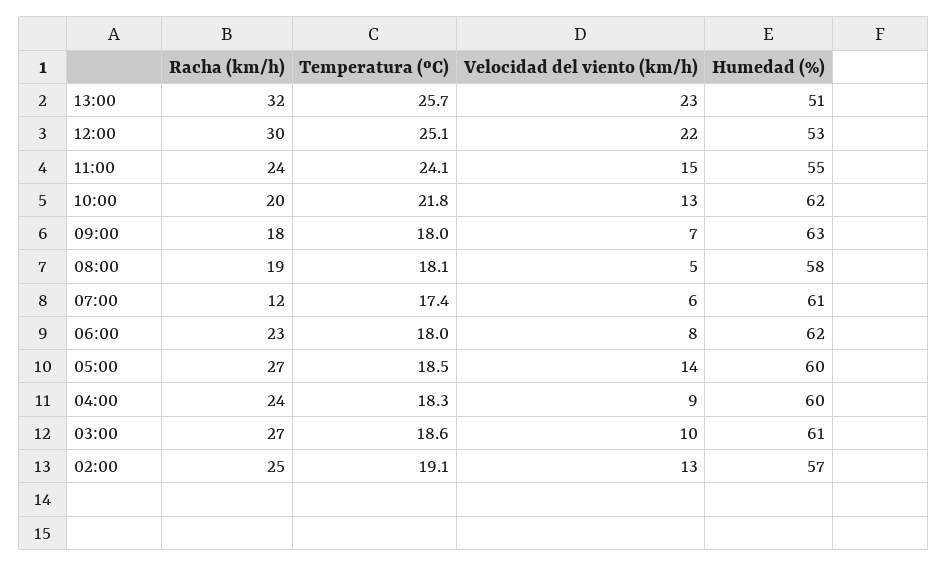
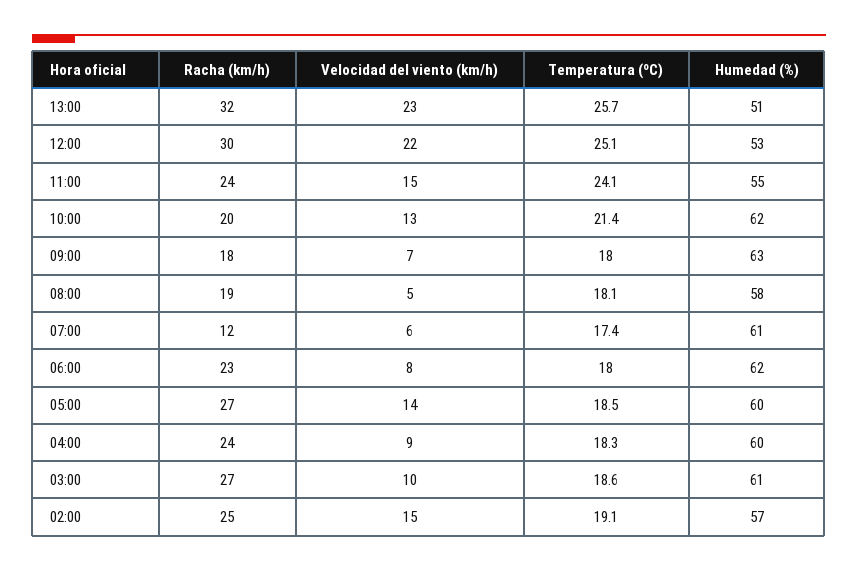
Temperatura (ºC), 10:00: 21.8 -> 21.4
Velocidad del viento (km/h), 02:00: 13 -> 15

